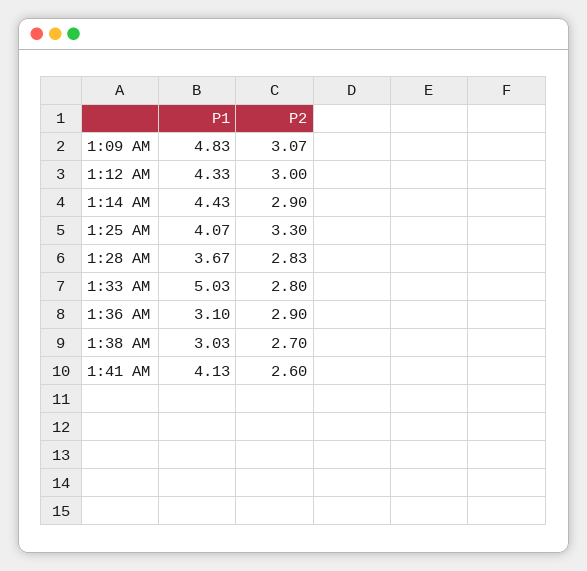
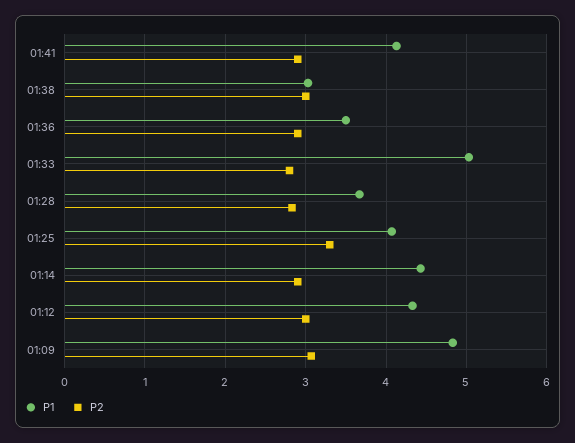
P1, 1:36 AM: 3.1 -> 3.5
P2, 1:38 AM: 2.7 -> 3
P2, 1:41 AM: 2.6 -> 2.9

